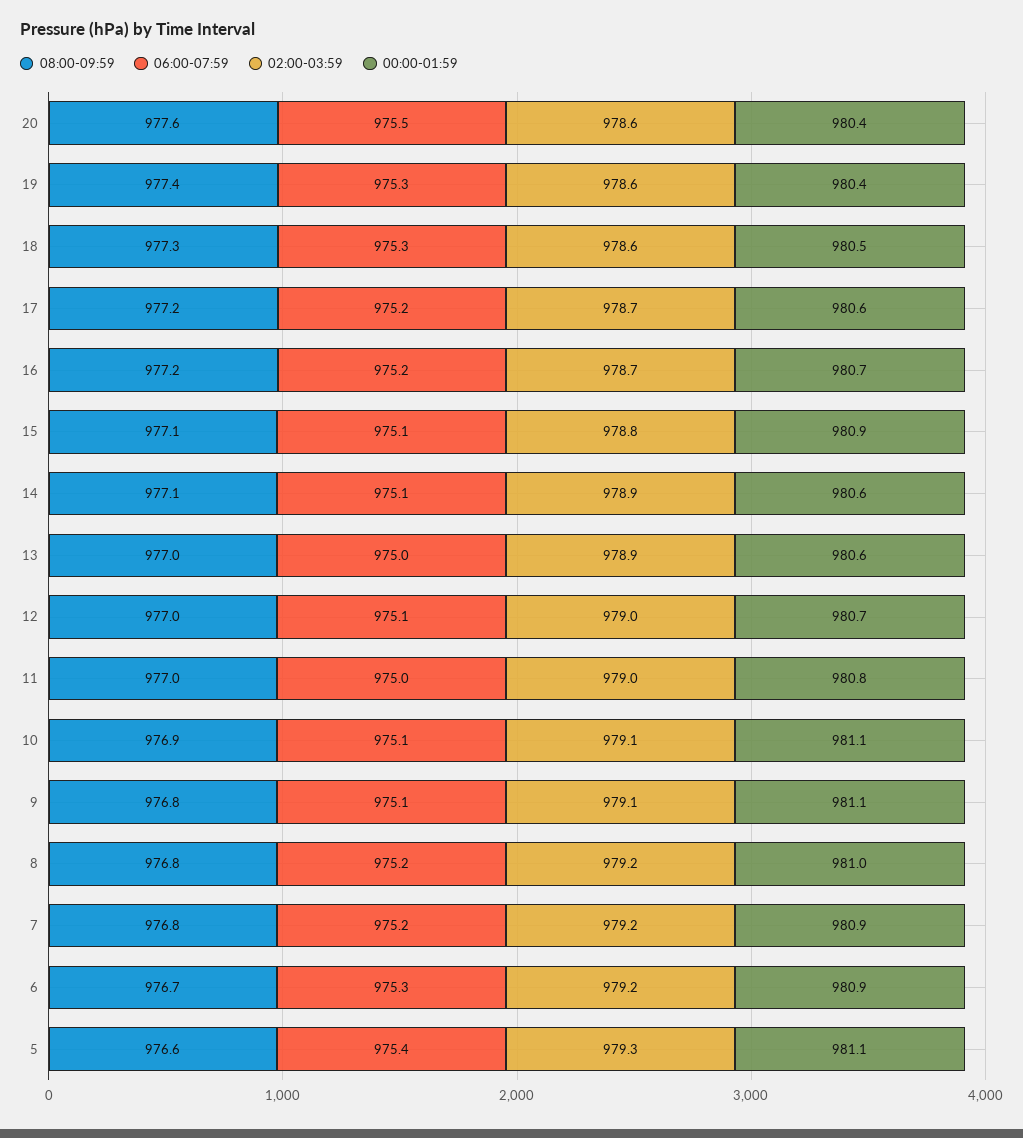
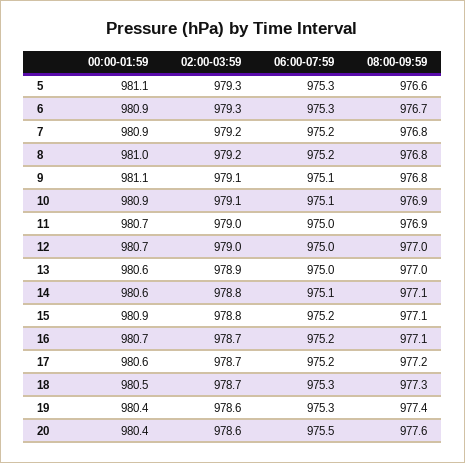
02:00-03:59, 18: 978.6 -> 978.7
08:00-09:59, 16: 977.2 -> 977.1
06:00-07:59, 15: 975.1 -> 975.2
02:00-03:59, 14: 978.9 -> 978.8
06:00-07:59, 12: 975.1 -> 975
08:00-09:59, 11: 977 -> 976.9
00:00-01:59, 11: 980.8 -> 980.7
00:00-01:59, 10: 981.1 -> 980.9
02:00-03:59, 6: 979.2 -> 979.3
06:00-07:59, 5: 975.4 -> 975.3

